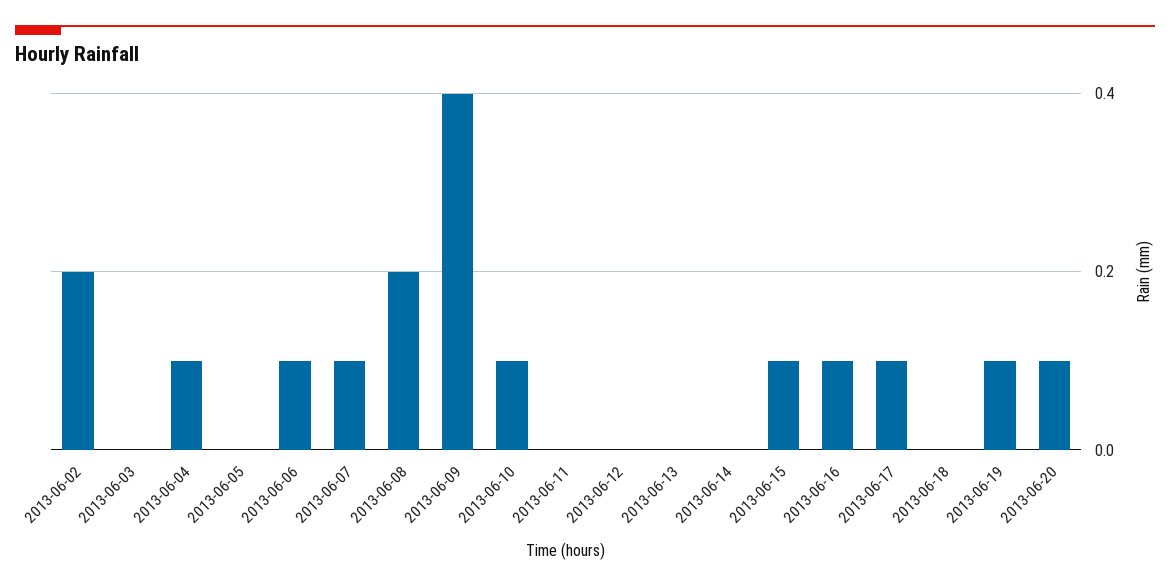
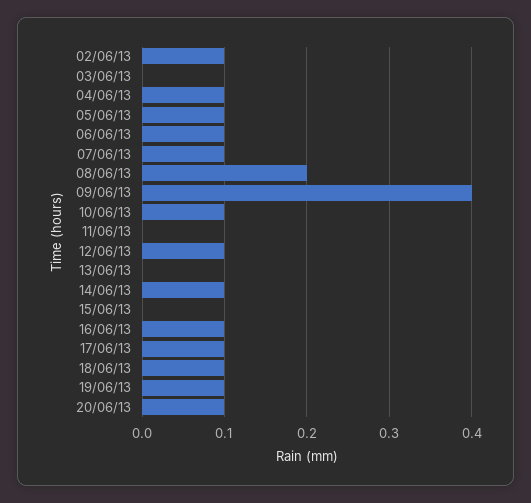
2013-06-02: 0.2 -> 0.1
2013-06-05: 0 -> 0.1
2013-06-12: 0 -> 0.1
2013-06-14: 0 -> 0.1
2013-06-15: 0.1 -> 0
2013-06-18: 0 -> 0.1

